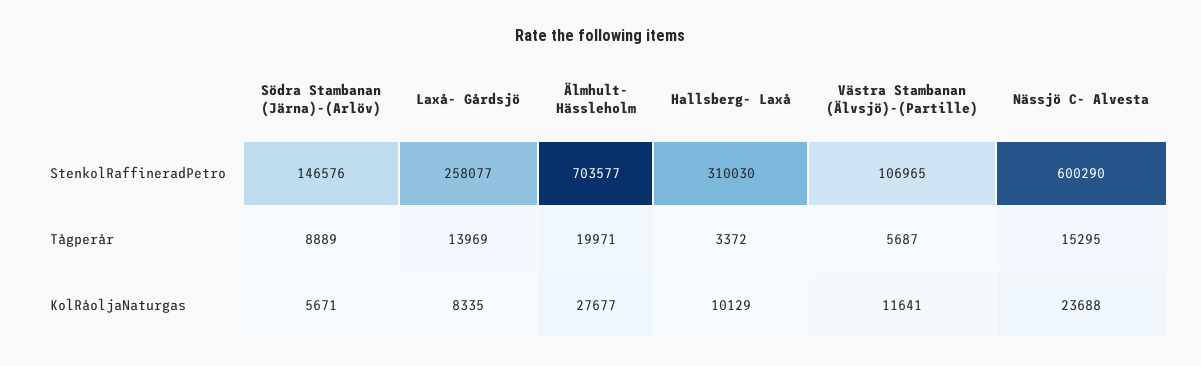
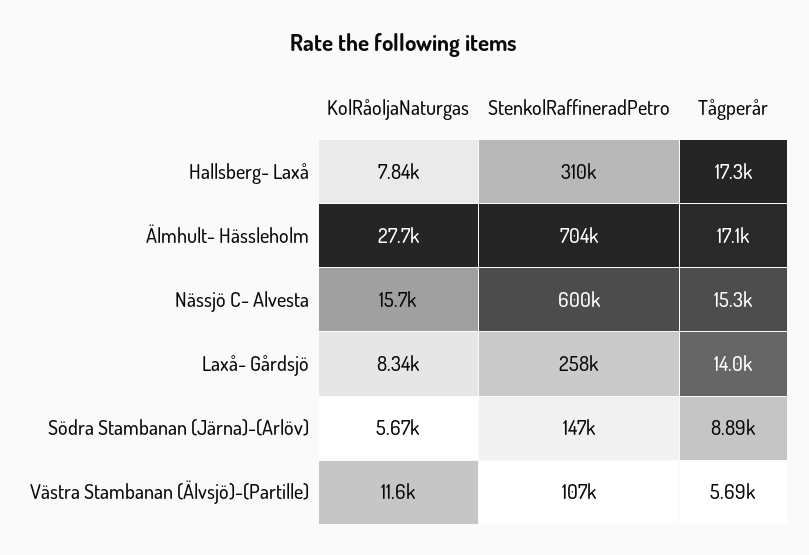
Älmhult- Hässleholm, Tågperår: 19971 -> 17100
Hallsberg- Laxå, Tågperår: 3372 -> 17300
Hallsberg- Laxå, KolRåoljaNaturgas: 10129 -> 7840
Nässjö C- Alvesta, KolRåoljaNaturgas: 23688 -> 15700

